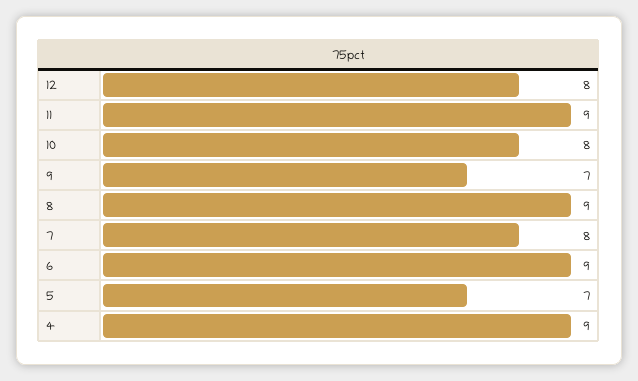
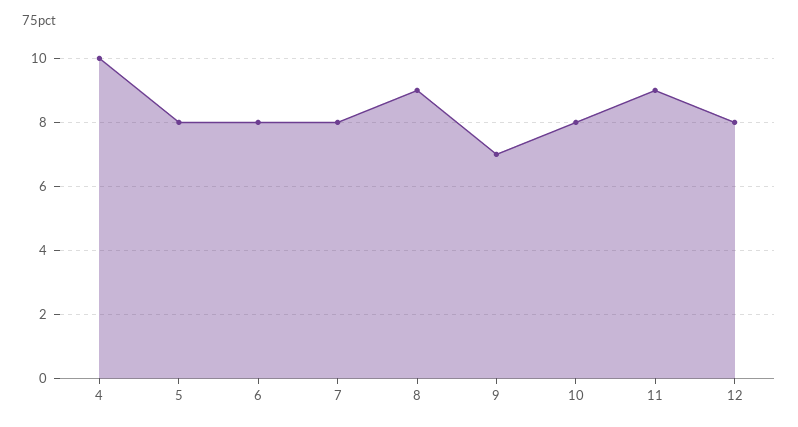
6: 9 -> 8
5: 7 -> 8
4: 9 -> 10

